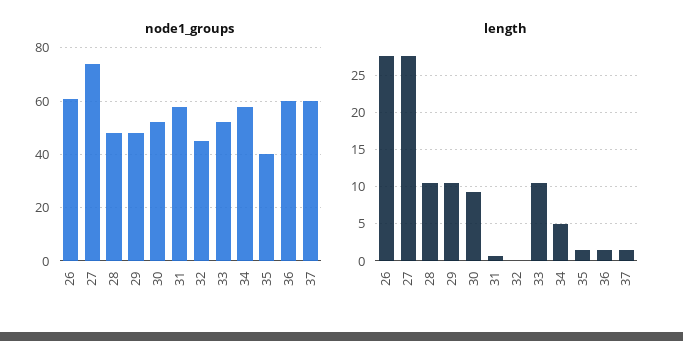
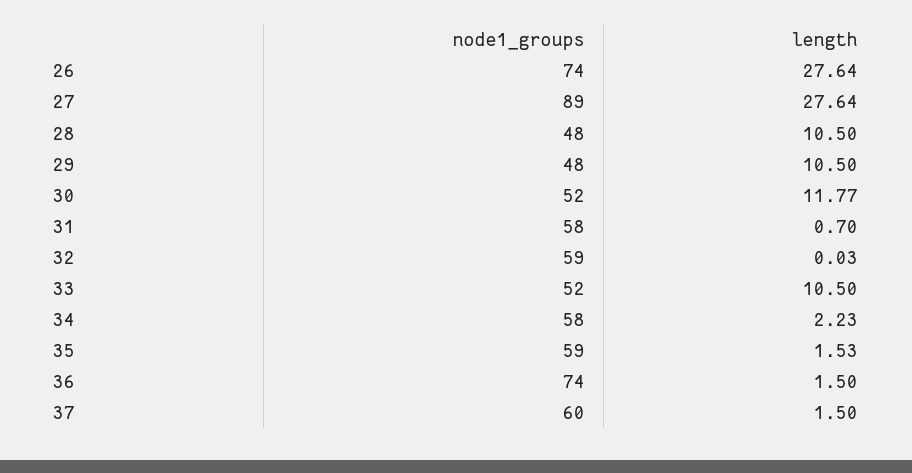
node1_groups, 26: 60 -> 74
node1_groups, 27: 75 -> 89
node1_groups, 32: 45 -> 59
node1_groups, 35: 40 -> 59
node1_groups, 36: 60 -> 74
length, 30: 9 -> 11.77
length, 34: 5 -> 2.23

